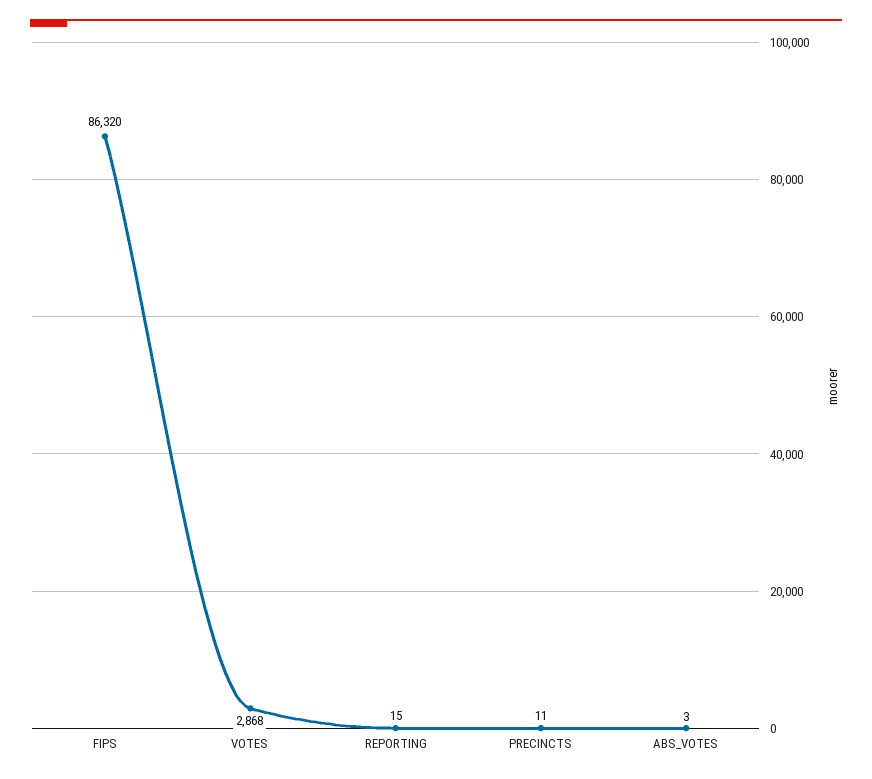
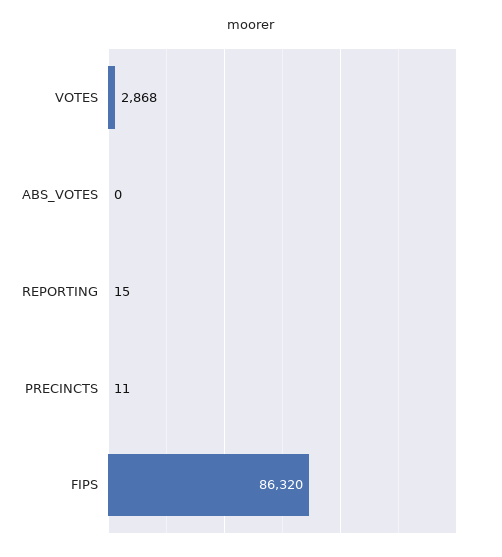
ABS_VOTES: 3 -> 0

